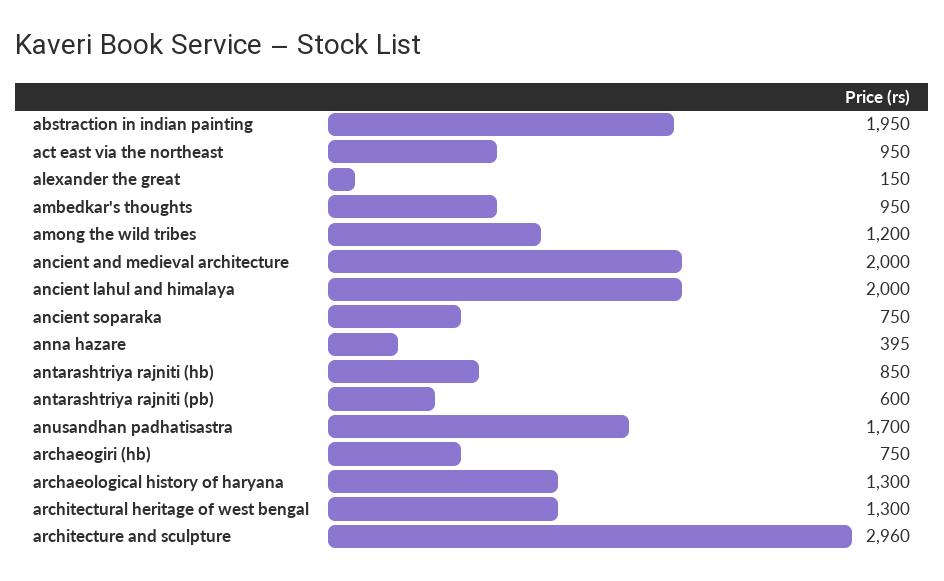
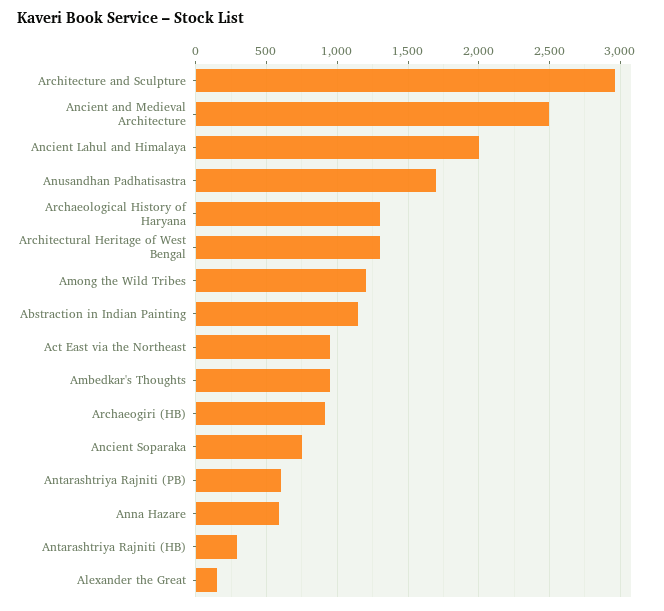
abstraction in indian painting: 1950 -> 1150
ancient and medieval architecture: 2000 -> 2500
anna hazare: 395 -> 600
antarashtriya rajniti (hb): 850 -> 300
archaeogiri (hb): 750 -> 900

